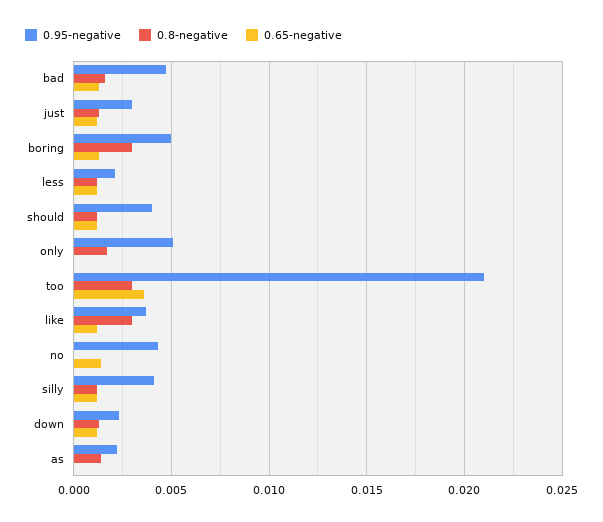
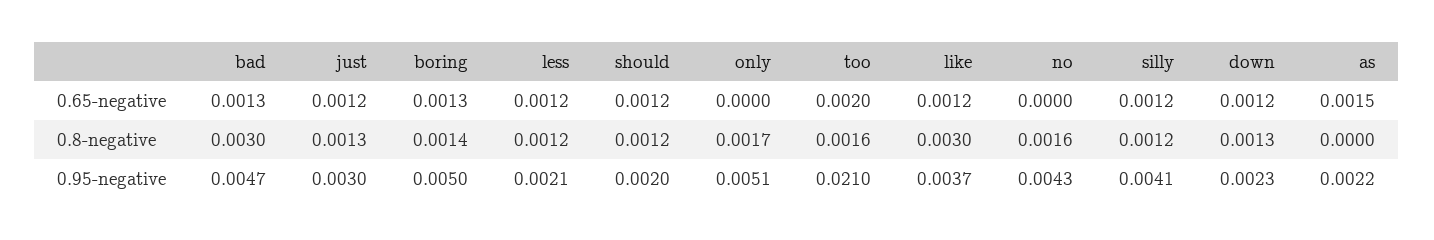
0.8-negative, bad: 0.0015 -> 0.003
0.8-negative, boring: 0.003 -> 0.0014
0.95-negative, should: 0.004 -> 0.002
0.8-negative, too: 0.003 -> 0.0016
0.65-negative, too: 0.0035 -> 0.002
0.8-negative, no: 0 -> 0.0016
0.65-negative, no: 0.0015 -> 0
0.8-negative, as: 0.0015 -> 0
0.65-negative, as: 0 -> 0.0015

